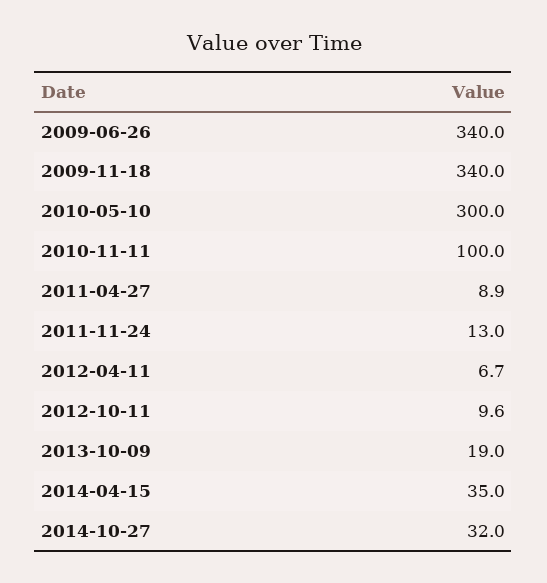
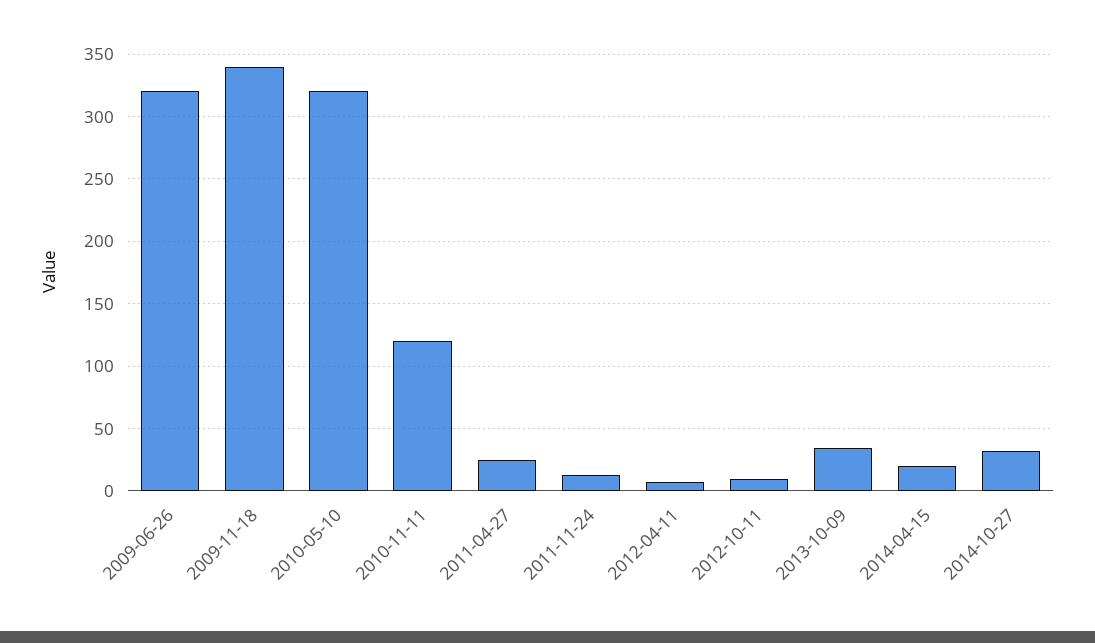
2009-06-26: 340 -> 320
2010-05-10: 300 -> 320
2010-11-11: 100 -> 120
2011-04-27: 8.9 -> 25
2013-10-09: 19 -> 35
2014-04-15: 35 -> 20

